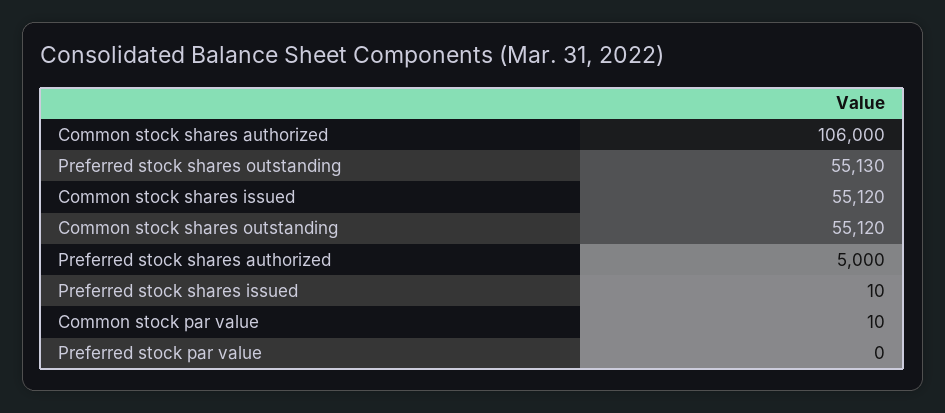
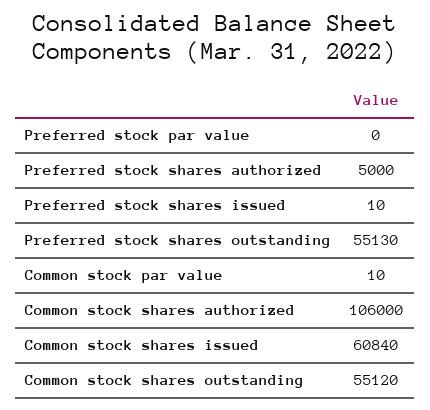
Common stock shares issued: 55120 -> 60840

